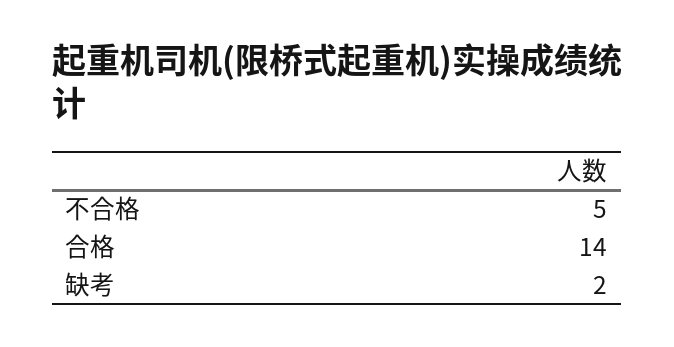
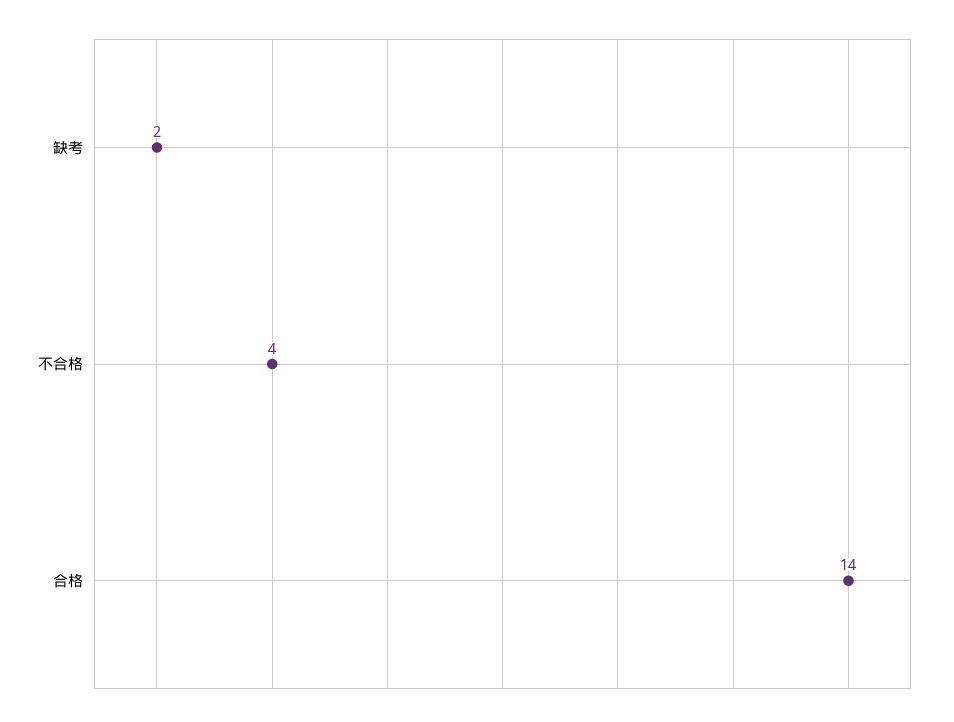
不合格: 5 -> 4

